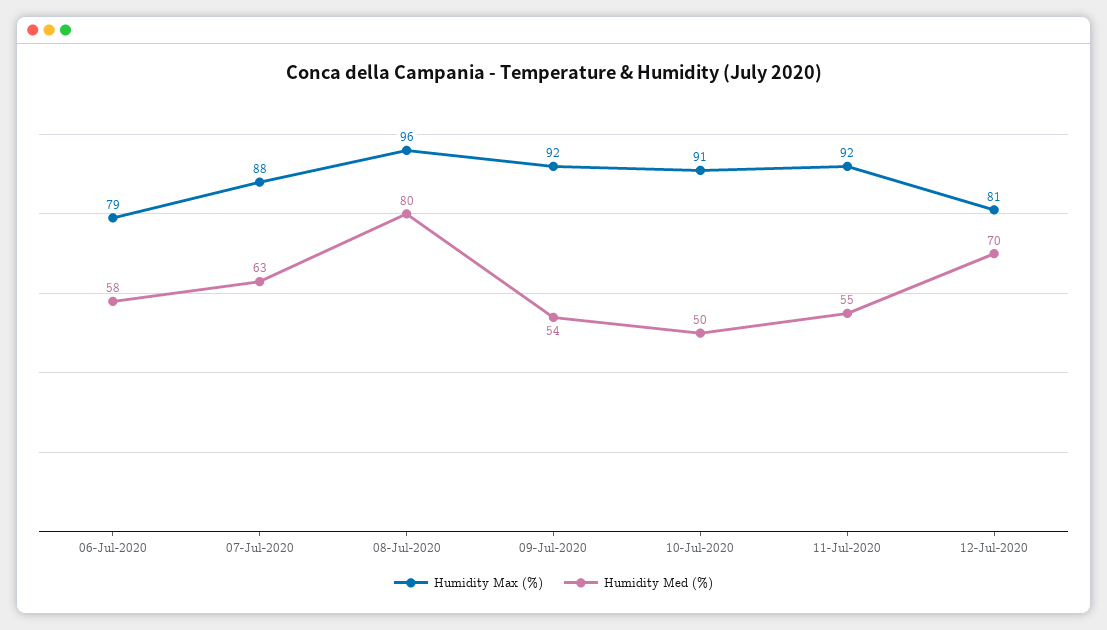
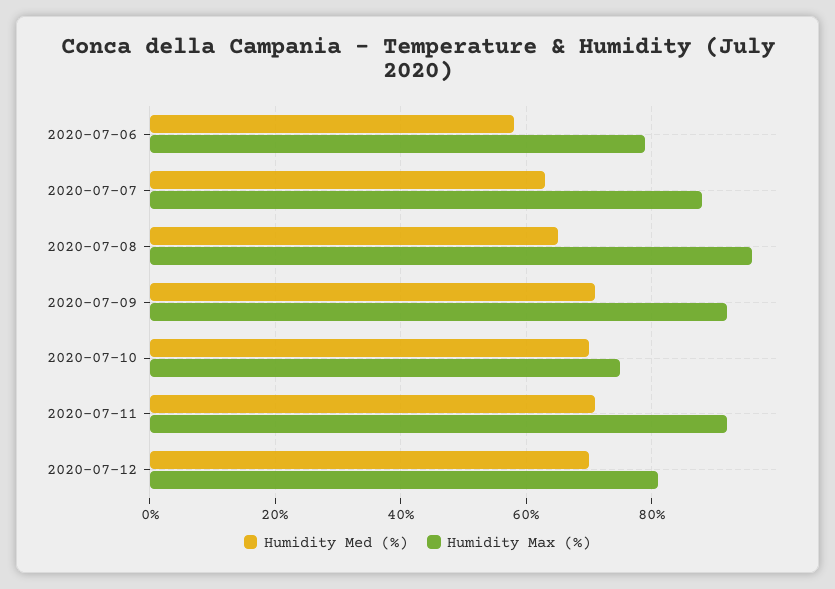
Humidity Med (%), 08-Jul-2020: 80 -> 65
Humidity Med (%), 09-Jul-2020: 54 -> 70
Humidity Max (%), 10-Jul-2020: 91 -> 75
Humidity Med (%), 10-Jul-2020: 50 -> 70
Humidity Med (%), 11-Jul-2020: 55 -> 70

